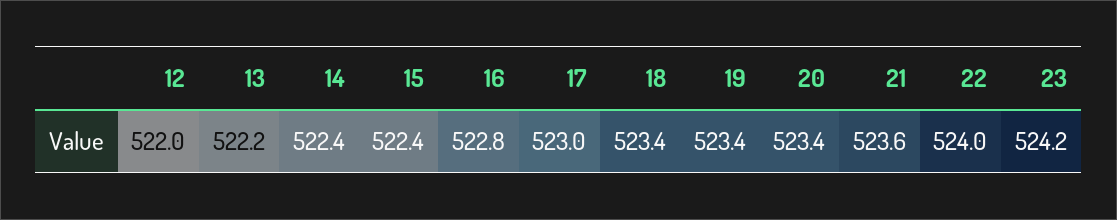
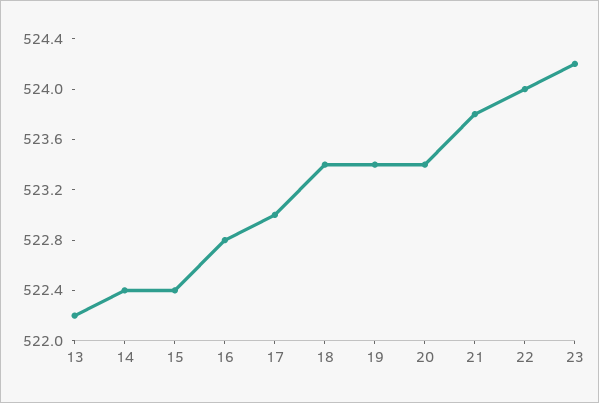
12: 522 -> none
21: 523.6 -> 523.8

